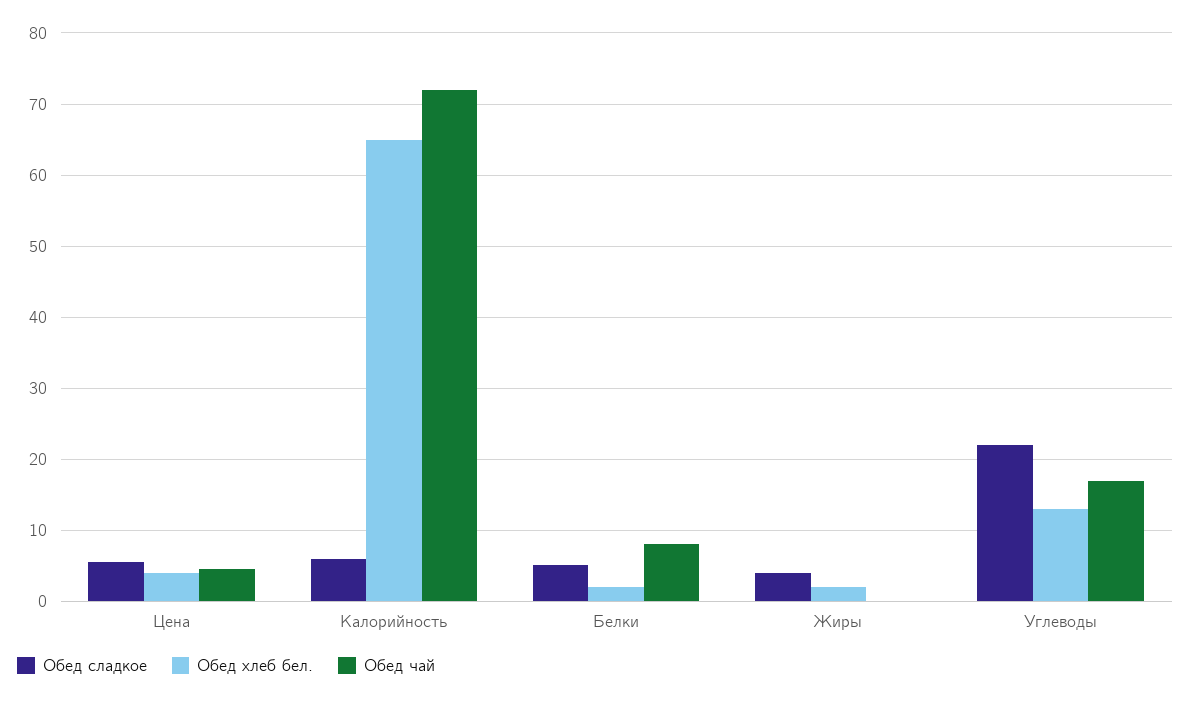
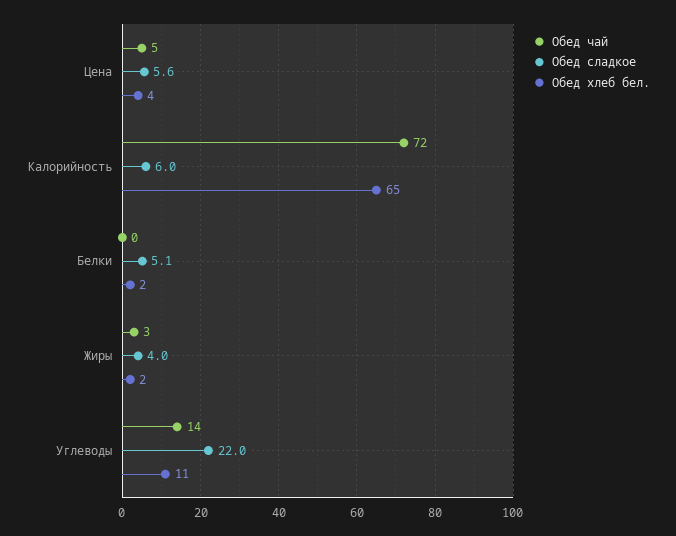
Обед чай, Белки: 8 -> 0
Обед чай, Жиры: 0 -> 3
Обед хлеб бел., Углеводы: 13 -> 11
Обед чай, Углеводы: 17 -> 14

